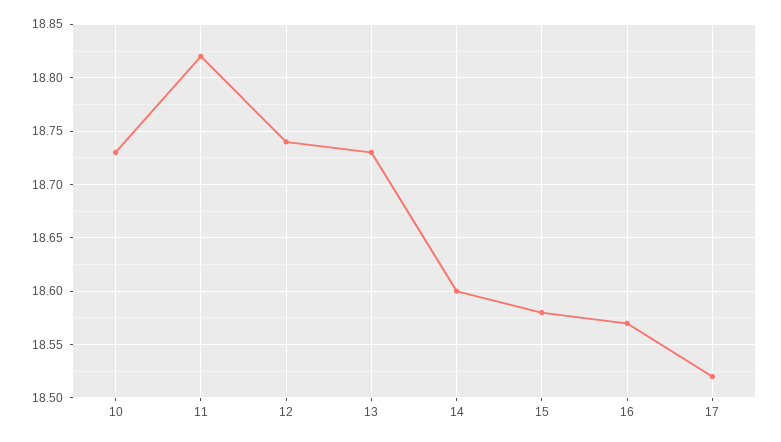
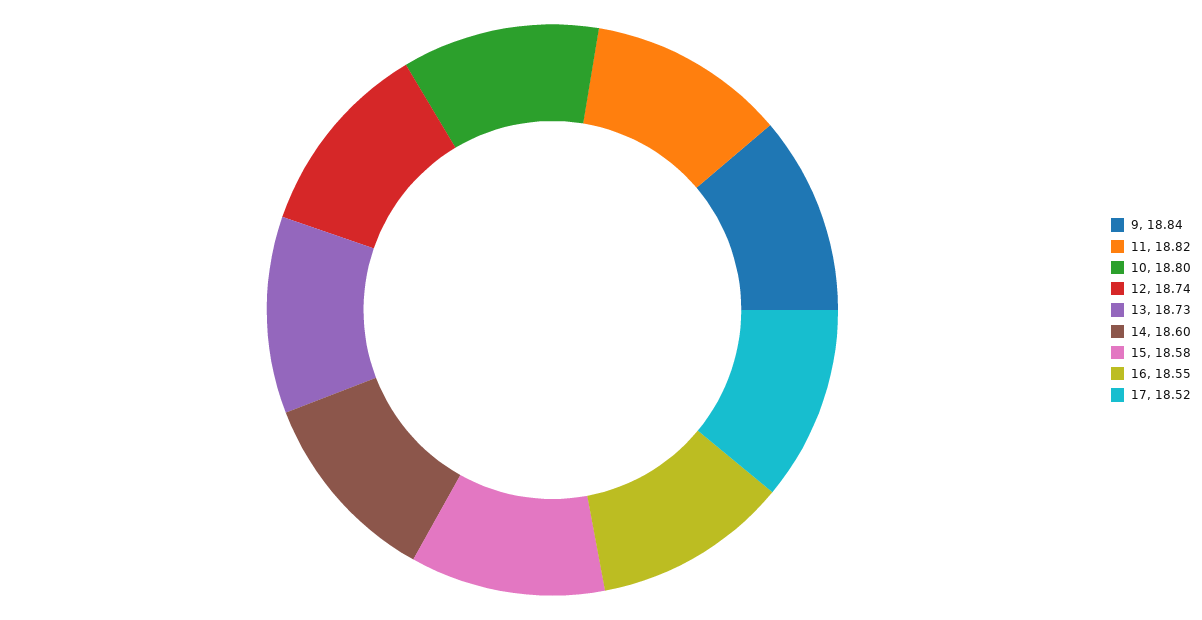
10: 18.73 -> 18.8
16: 18.57 -> 18.55
9: none -> 18.84

